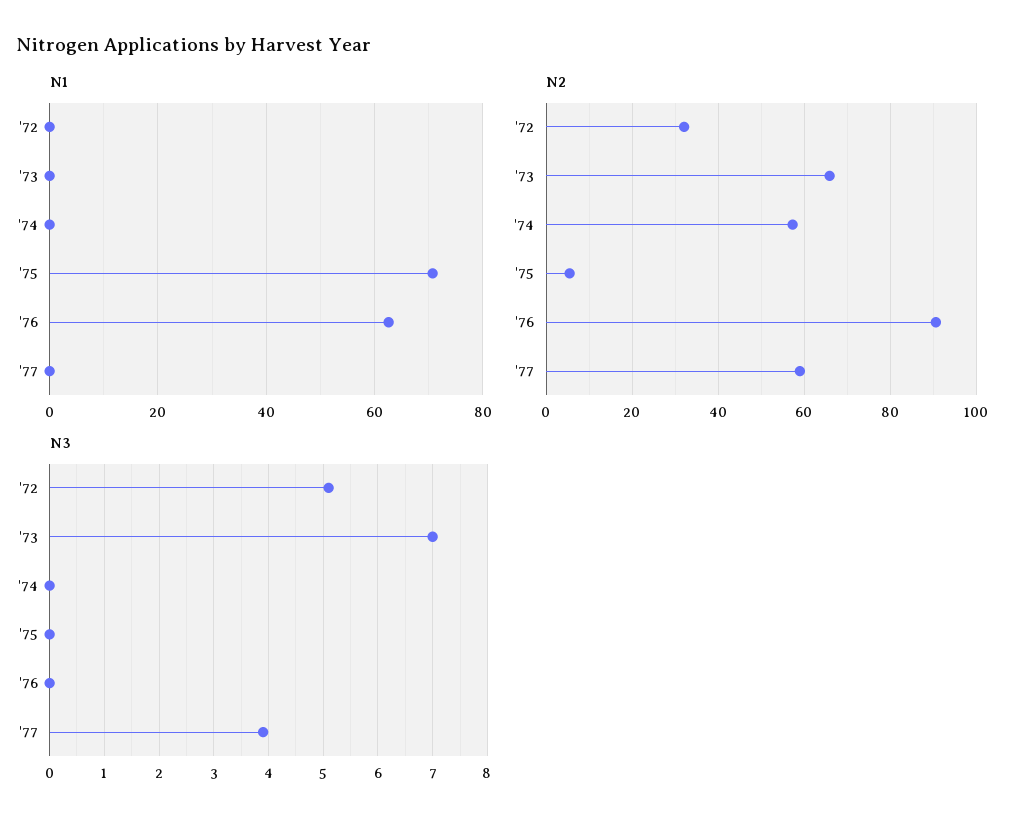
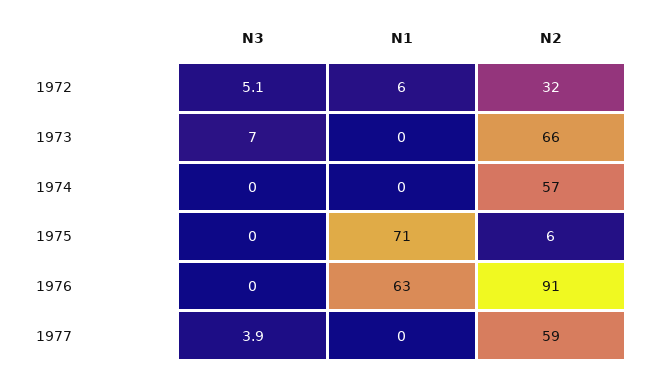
N1, '72: 0 -> 6

